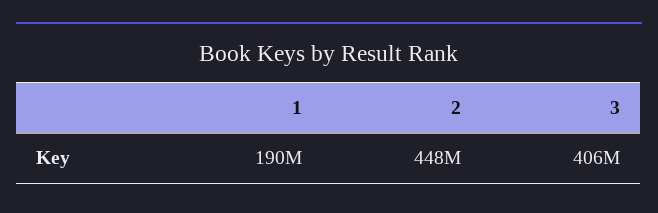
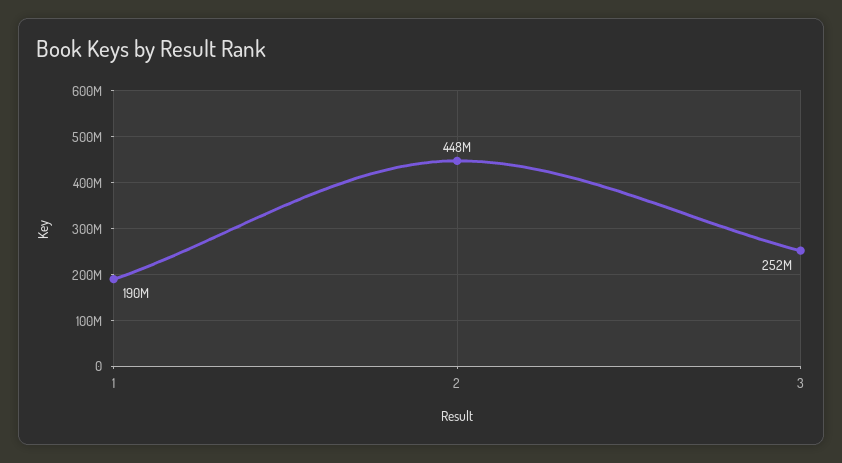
3: 406000000 -> 252000000

